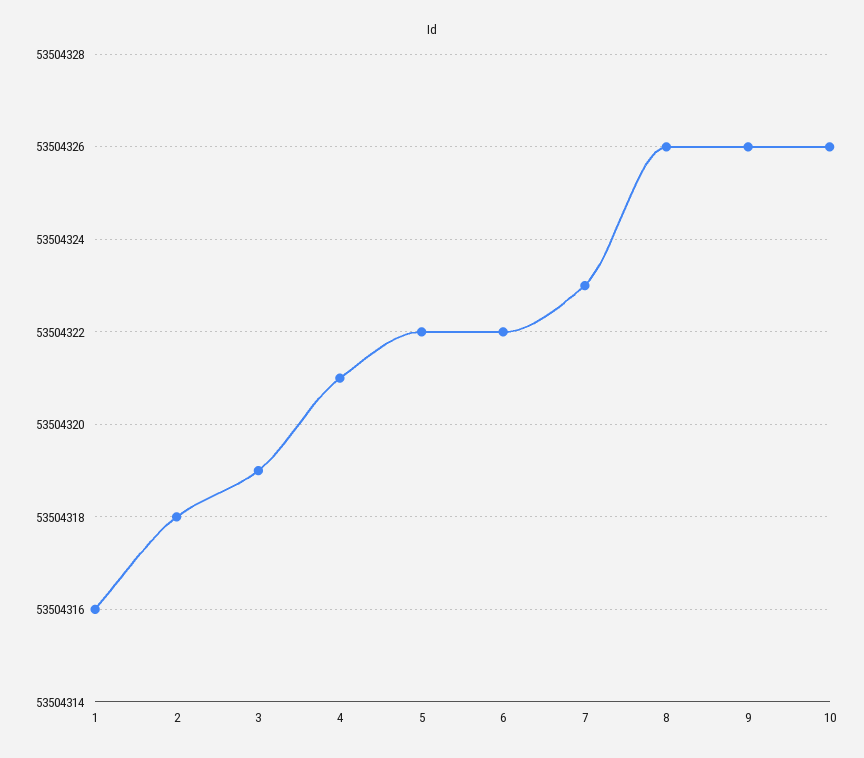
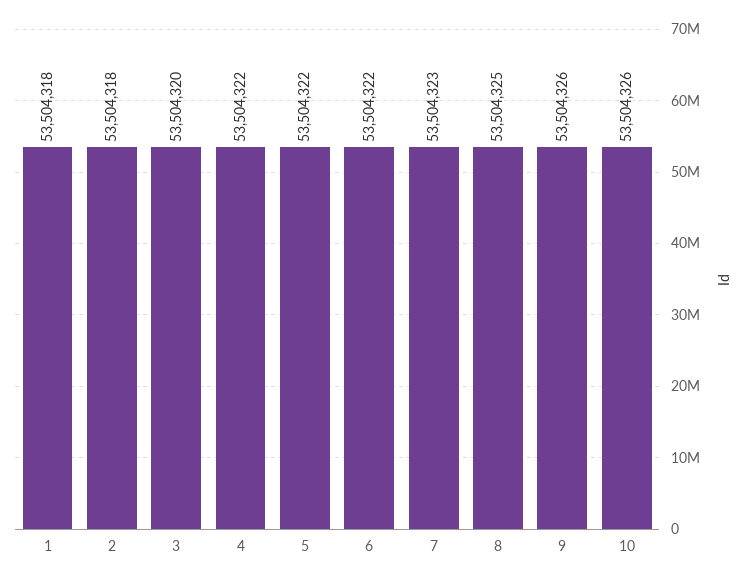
1: 53504316 -> 53504318
3: 53504319 -> 53504320
4: 53504321 -> 53504322
8: 53504326 -> 53504325

